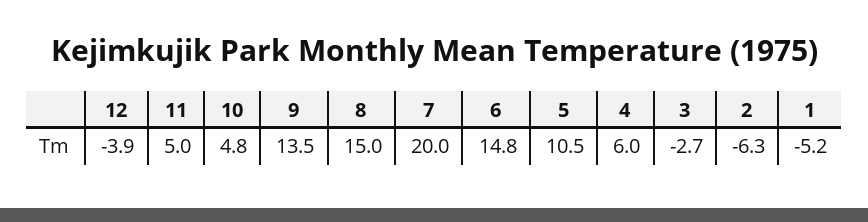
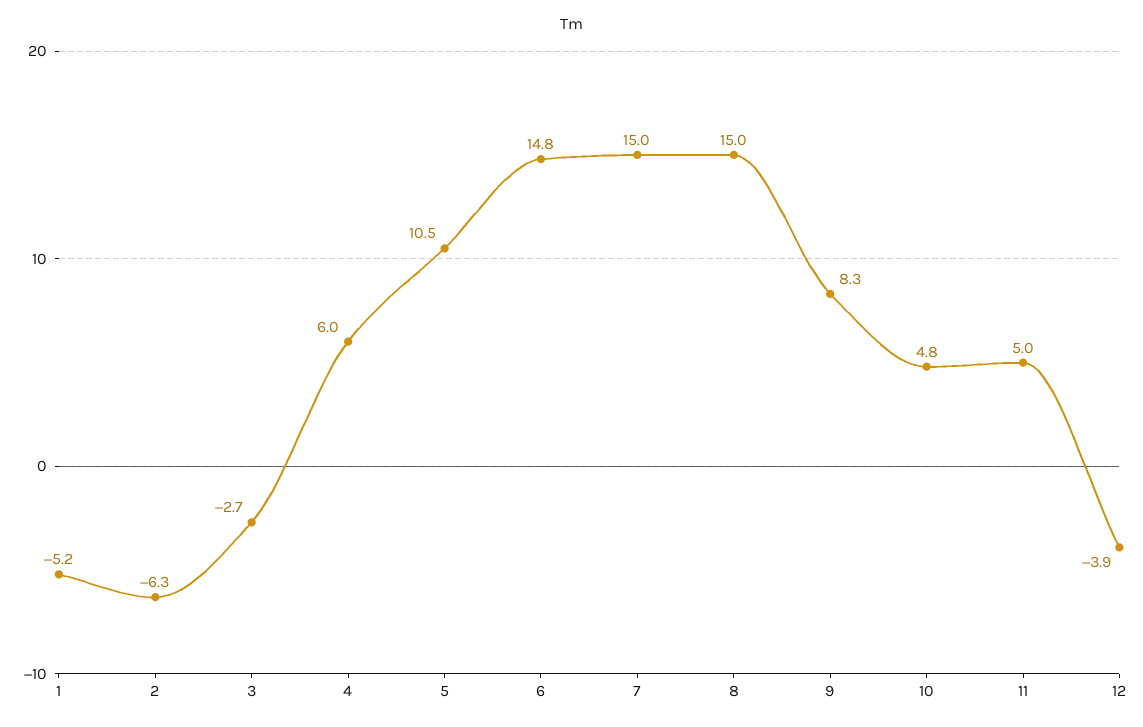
9: 13.5 -> 8.3
7: 20 -> 15

